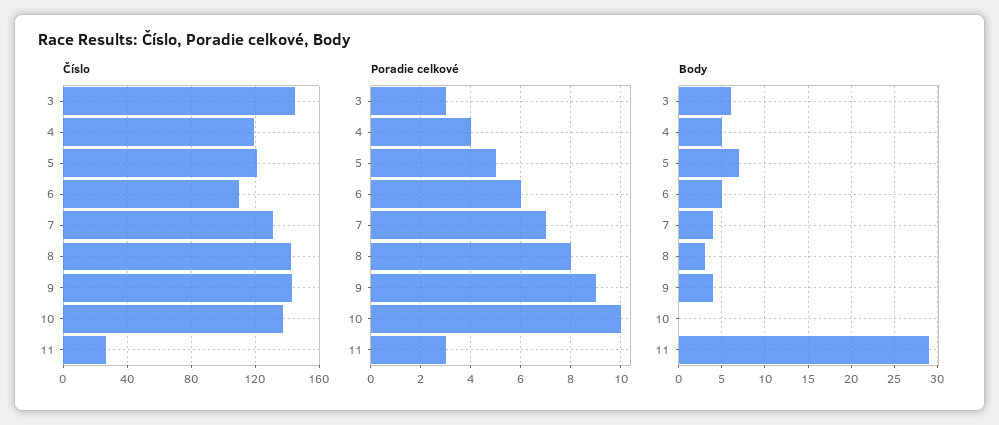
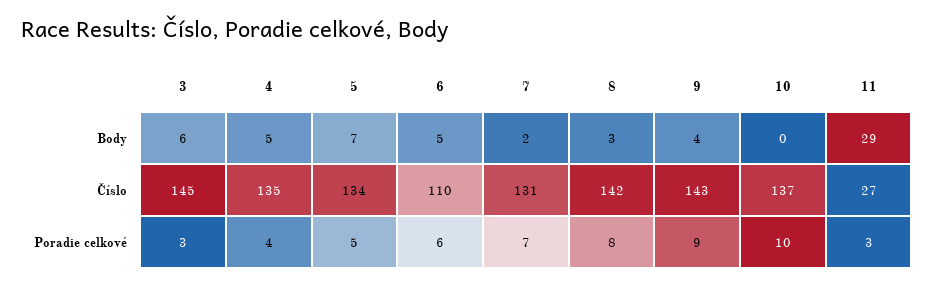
Číslo, 4: 120 -> 135
Číslo, 5: 120 -> 134
Body, 7: 4 -> 2

